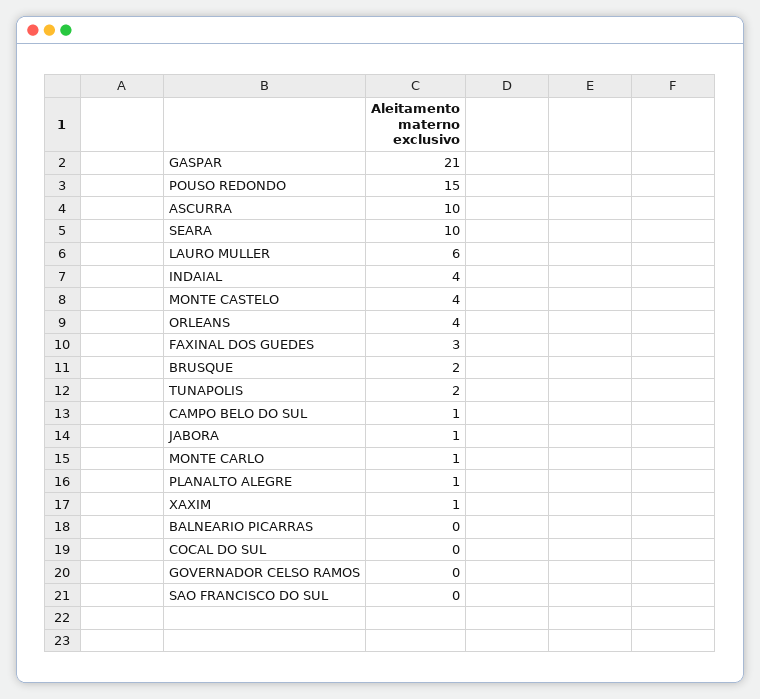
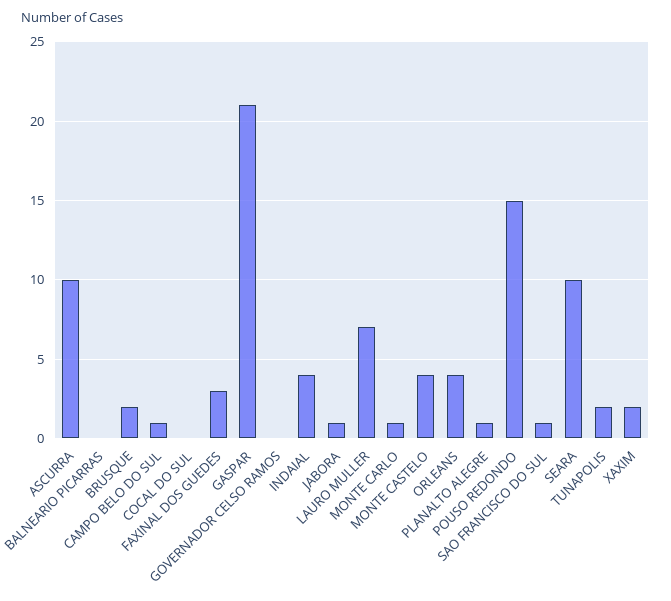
LAURO MULLER: 6 -> 7
XAXIM: 1 -> 2
SAO FRANCISCO DO SUL: 0 -> 1

